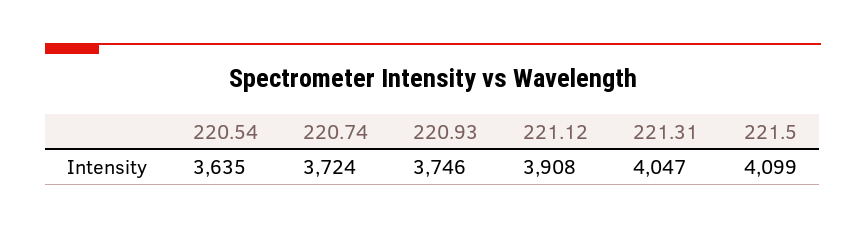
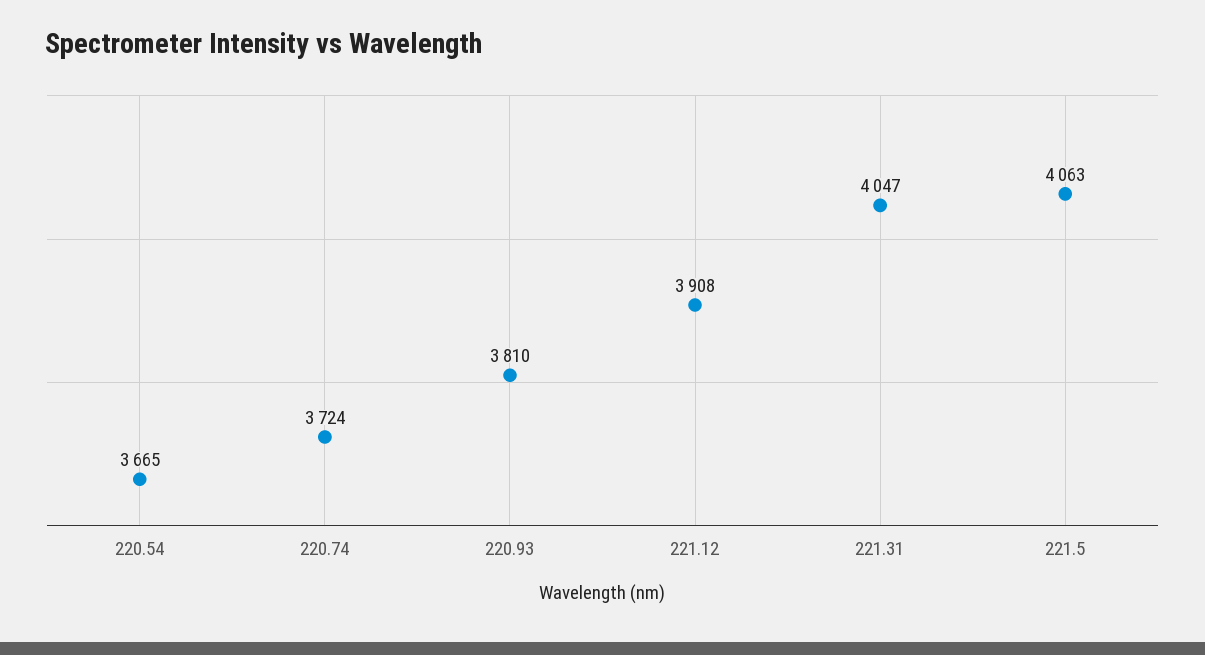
220.54: 3635 -> 3665
220.93: 3746 -> 3810
221.5: 4099 -> 4063

